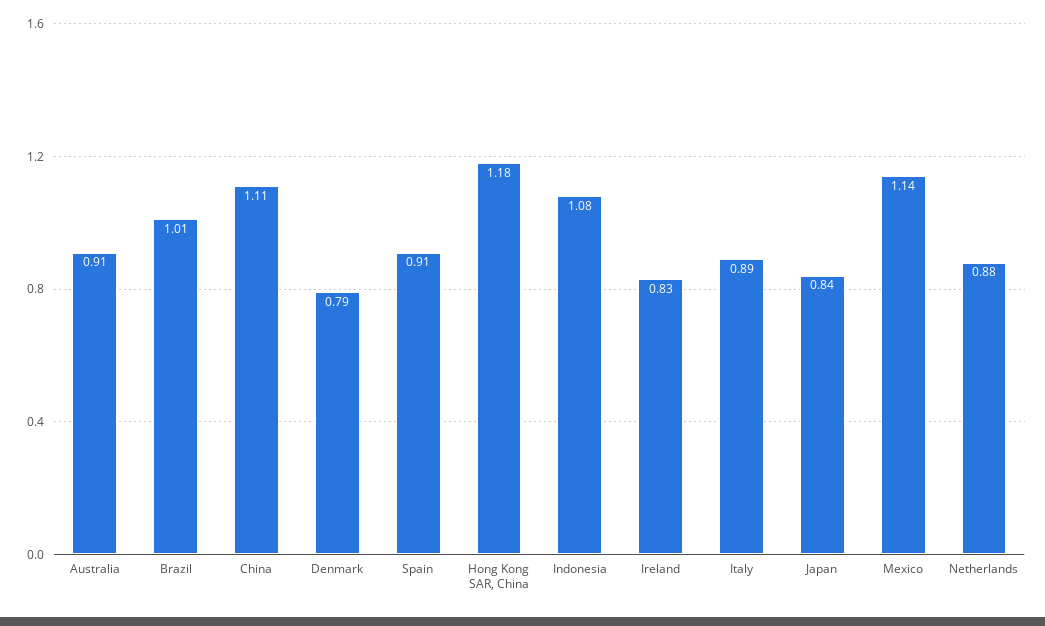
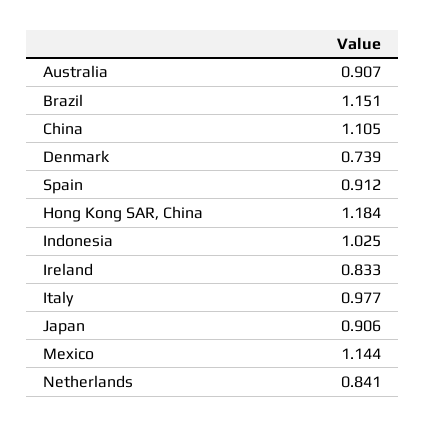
Brazil: 1.01 -> 1.151
Denmark: 0.79 -> 0.739
Indonesia: 1.08 -> 1.025
Italy: 0.89 -> 0.977
Japan: 0.84 -> 0.906
Netherlands: 0.88 -> 0.841

